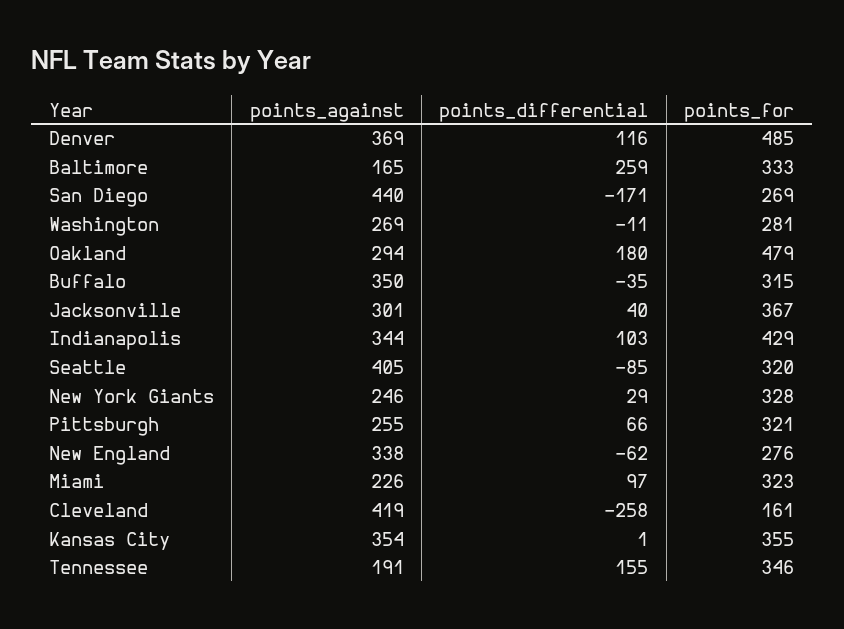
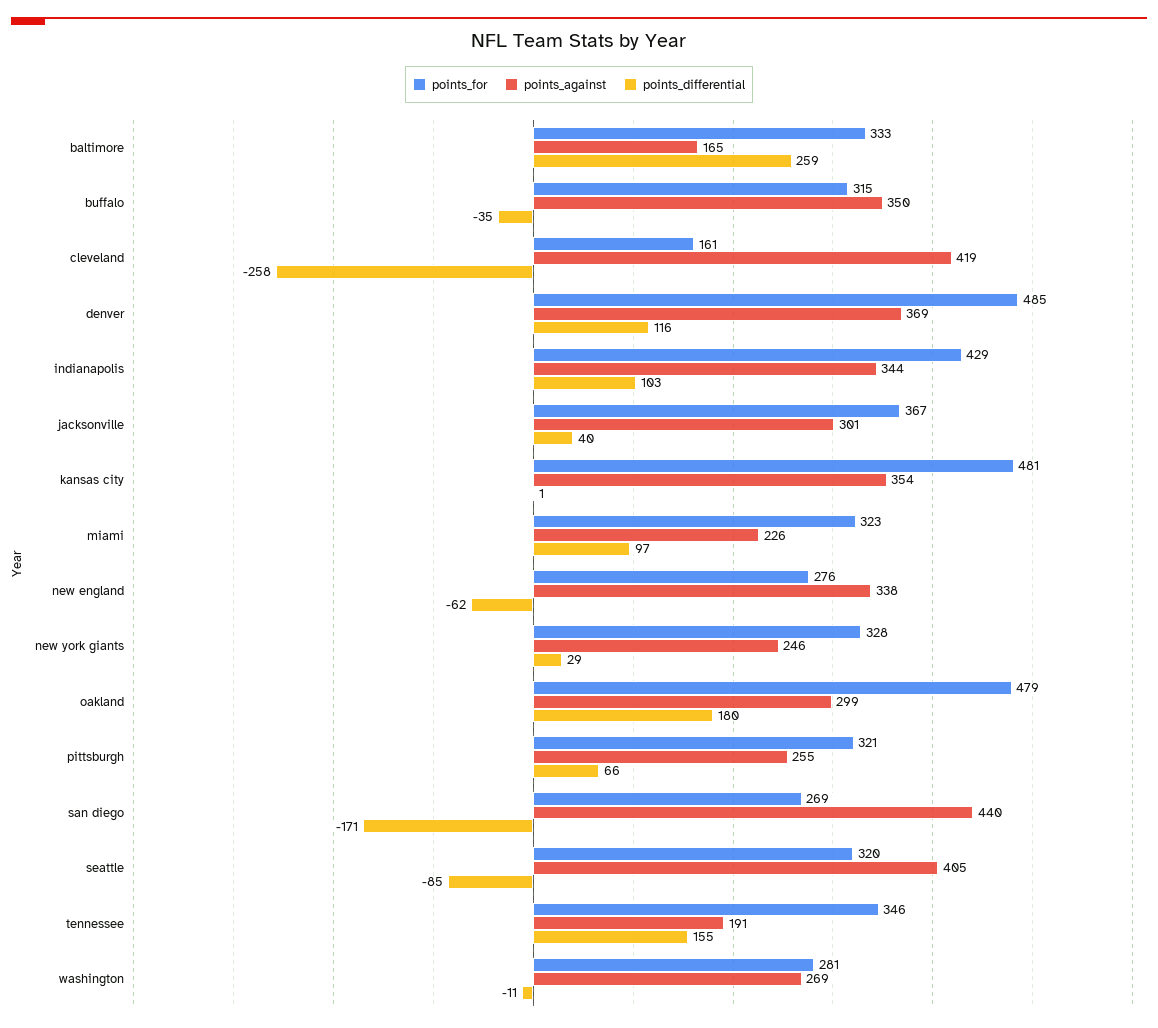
points_against, Oakland: 294 -> 299
points_for, Kansas City: 355 -> 481

